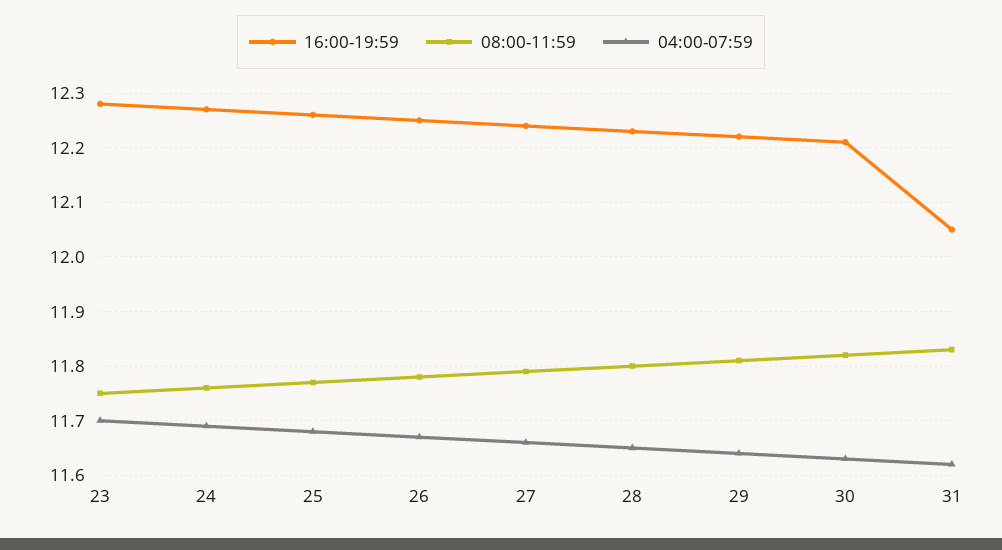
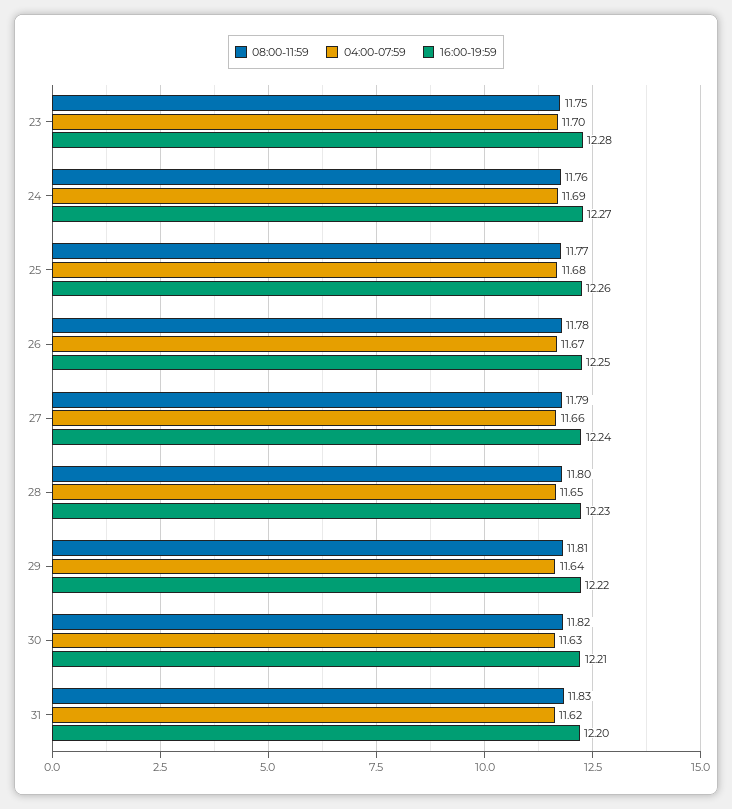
16:00-19:59, 31: 12.05 -> 12.2

